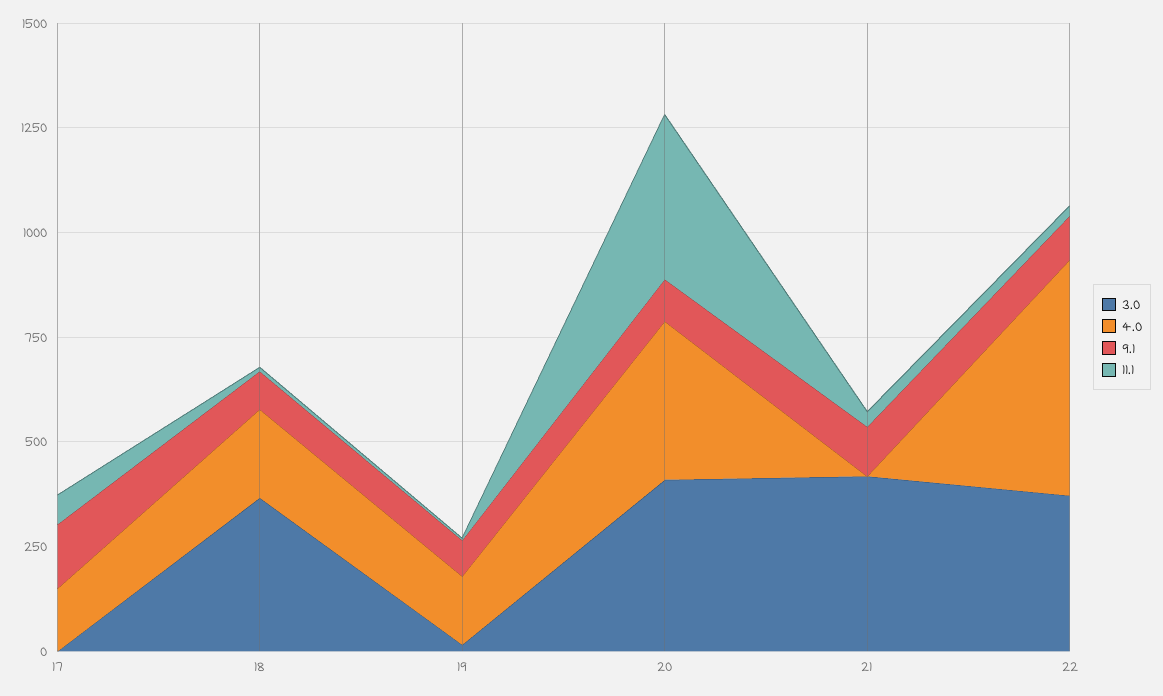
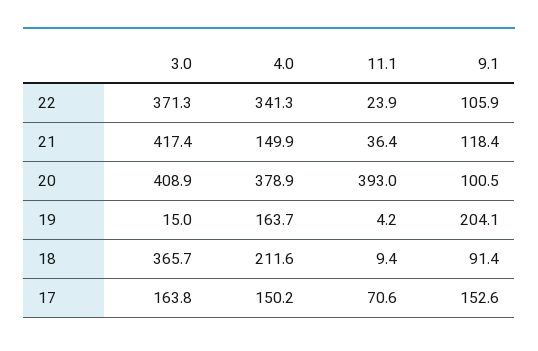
3.0, 17: 0 -> 163.8
9.1, 19: 100 -> 204.1
4.0, 21: 0 -> 149.9
4.0, 22: 550 -> 341.3

